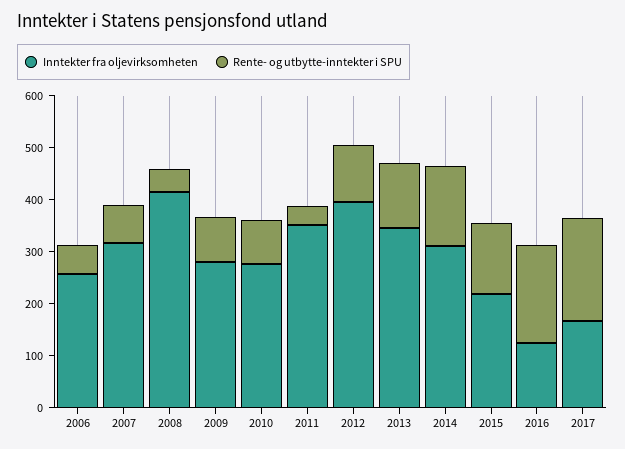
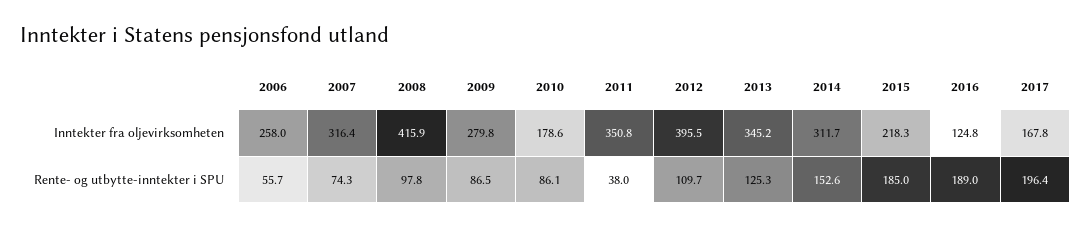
Rente- og utbytte-inntekter i SPU, 2008: 40 -> 97.8
Inntekter fra oljevirksomheten, 2010: 280 -> 178.6
Rente- og utbytte-inntekter i SPU, 2015: 140 -> 185

